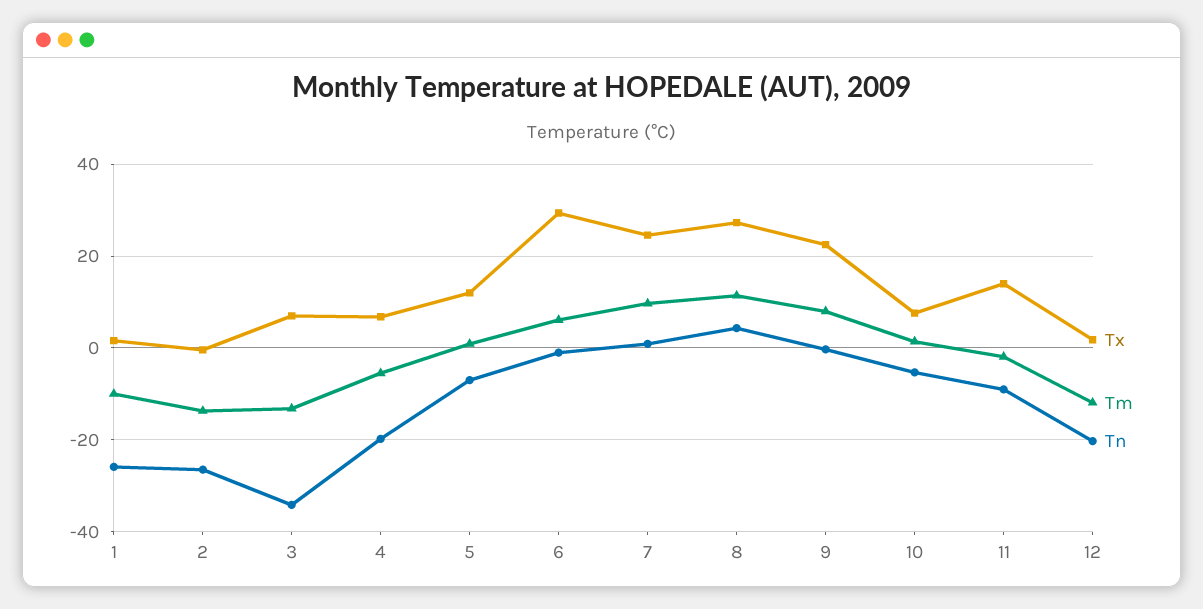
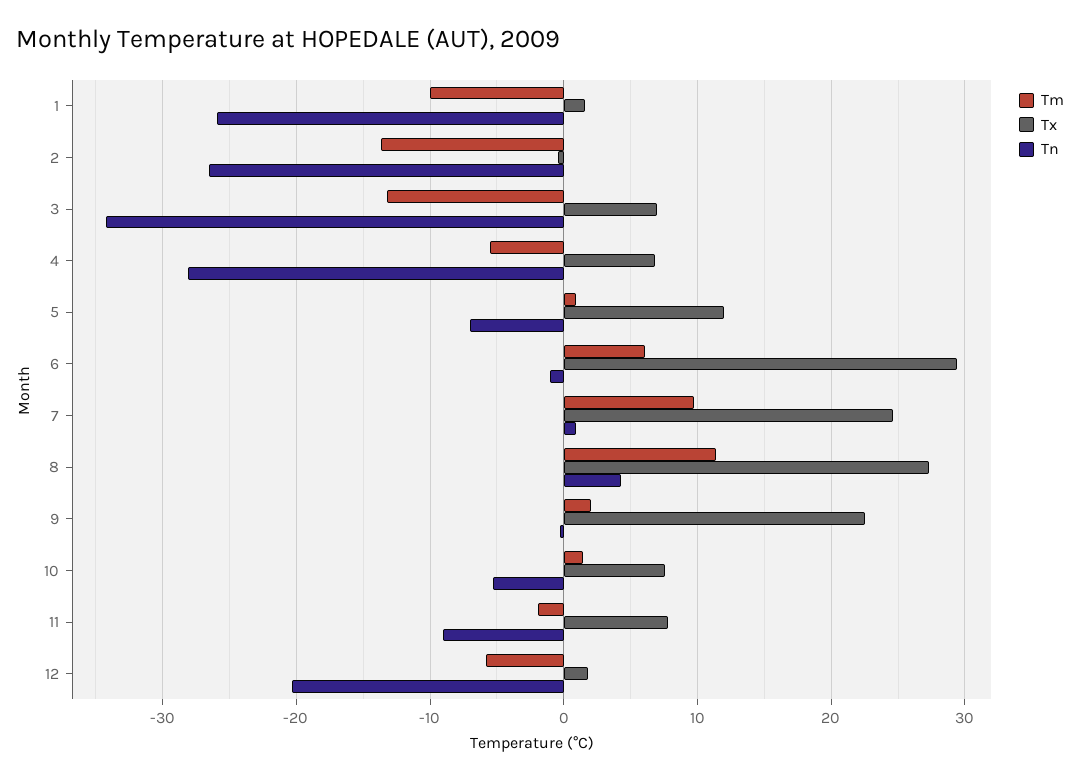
Tn, 4: -20 -> -28
Tm, 9: 8 -> 2
Tx, 11: 14 -> 8
Tm, 12: -12 -> -6

